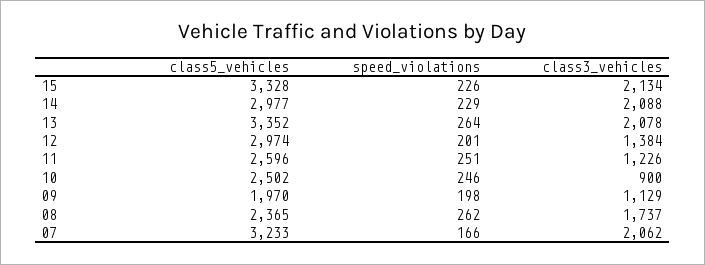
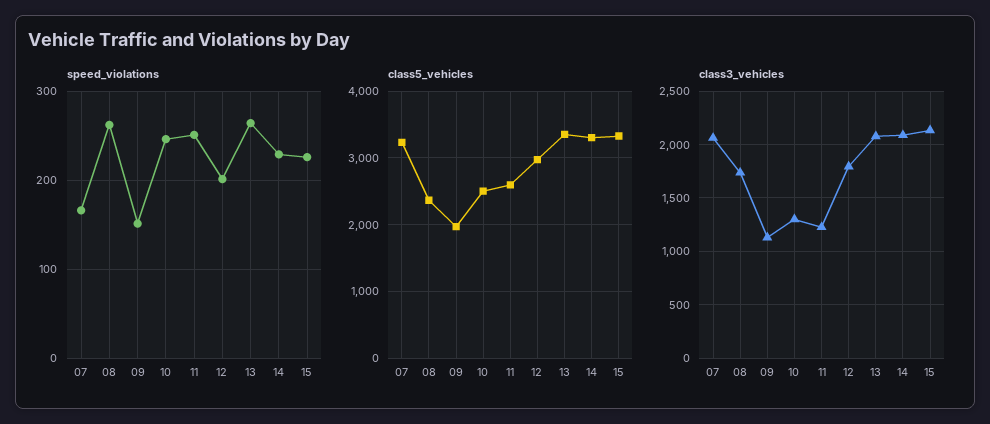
class5_vehicles, 14: 2977 -> 3300
class3_vehicles, 12: 1384 -> 1800
class3_vehicles, 10: 900 -> 1300
speed_violations, 09: 198 -> 150

